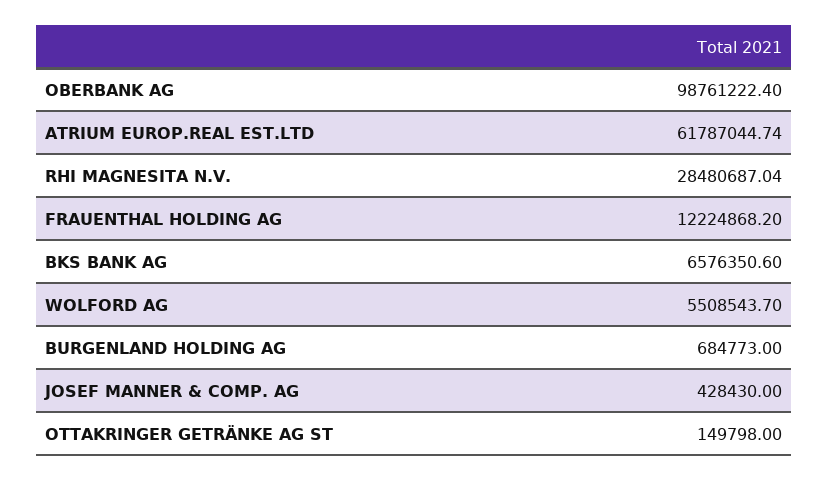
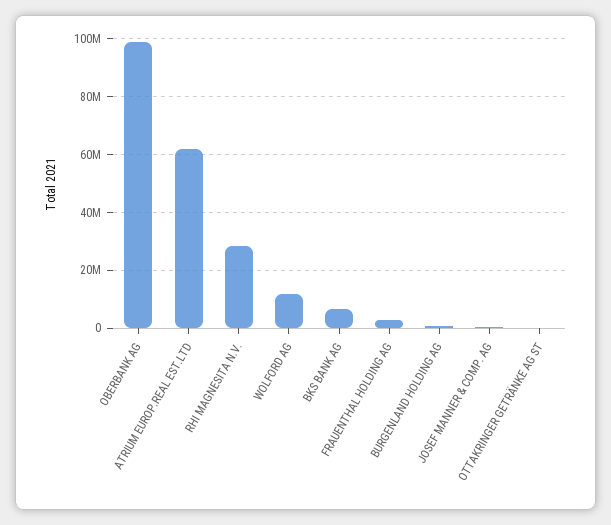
FRAUENTHAL HOLDING AG: 12224868.2 -> 2500000
WOLFORD AG: 5508543.7 -> 12500000

